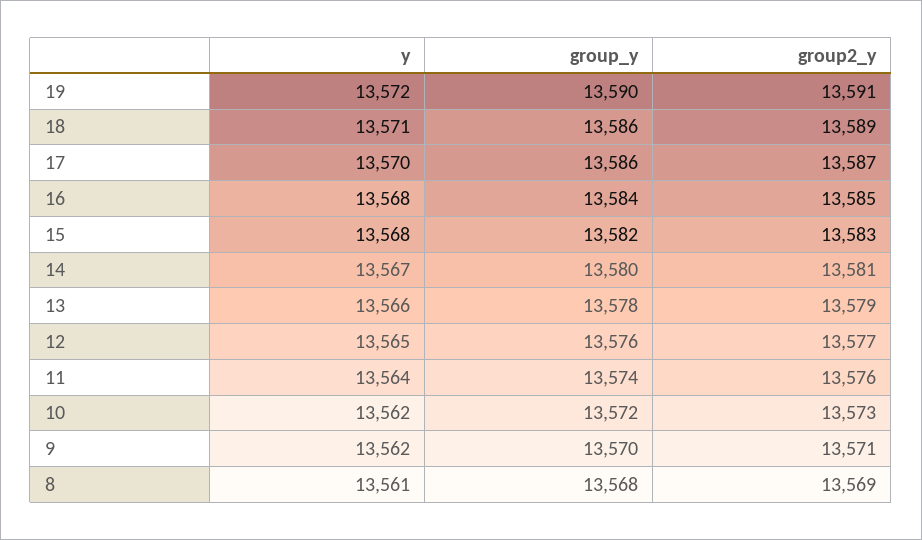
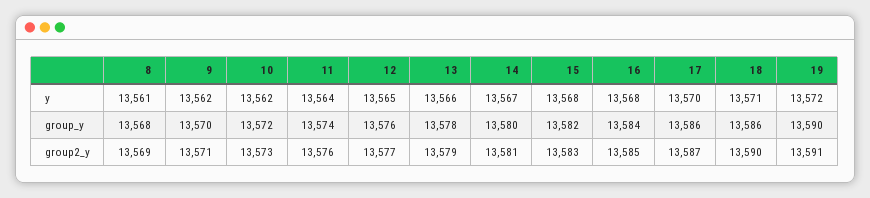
group2_y, 18: 13589 -> 13590

